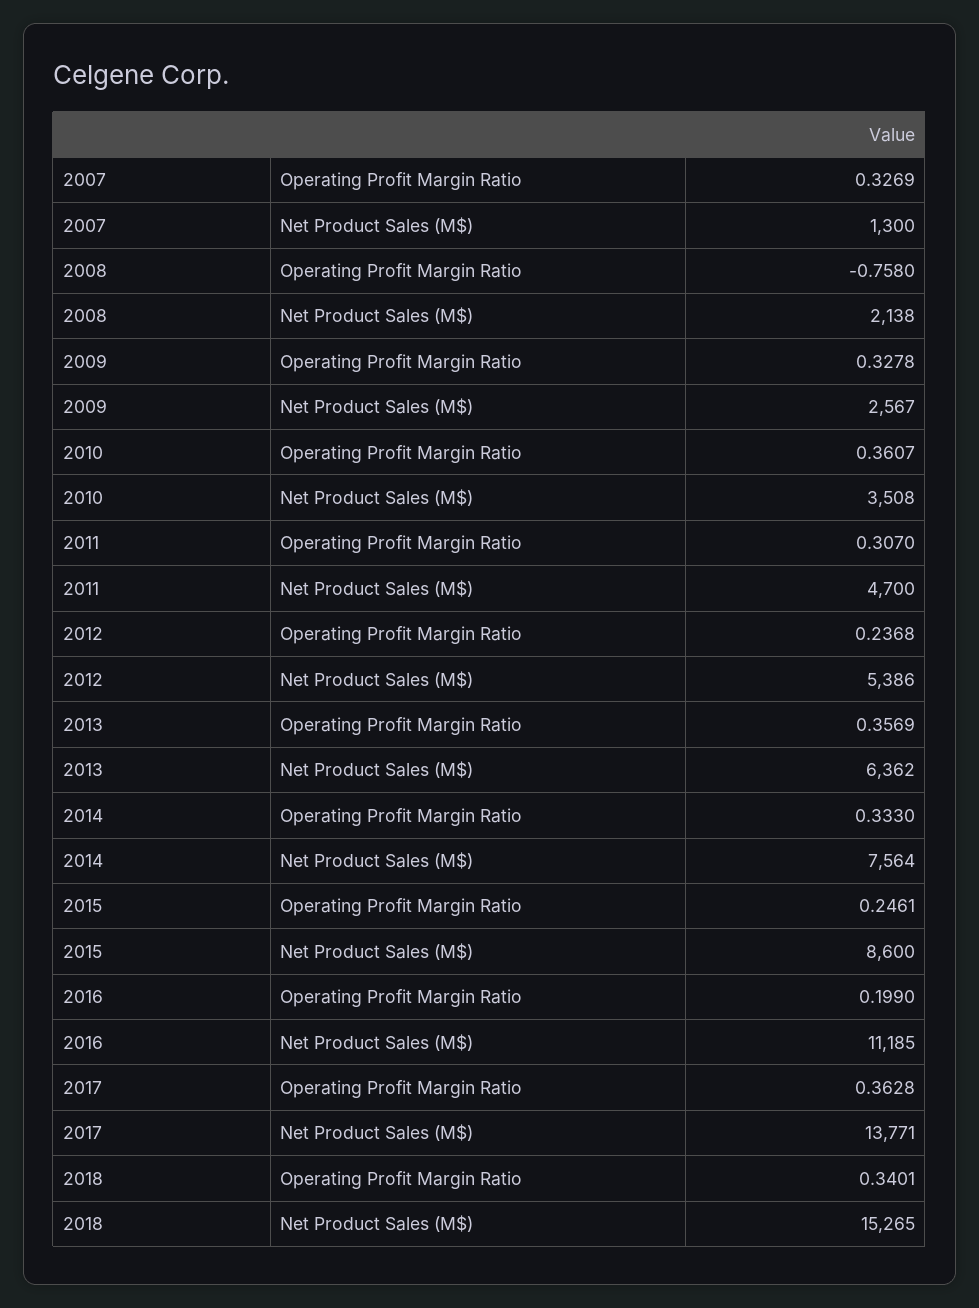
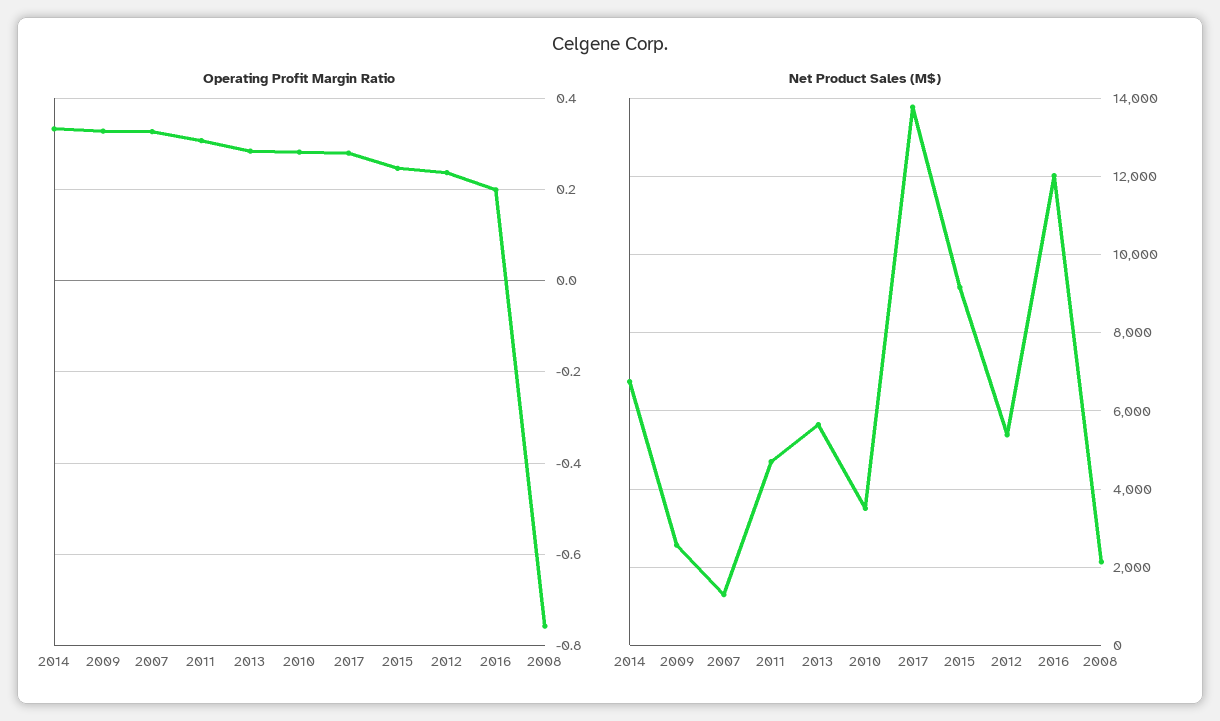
Operating Profit Margin Ratio, 2010: 0.3607 -> 0.28
Operating Profit Margin Ratio, 2013: 0.3569 -> 0.28
Net Product Sales (M$), 2013: 6362 -> 5600
Net Product Sales (M$), 2014: 7564 -> 6800
Net Product Sales (M$), 2015: 8600 -> 9200
Net Product Sales (M$), 2016: 11185 -> 12000
Operating Profit Margin Ratio, 2017: 0.3628 -> 0.28
Operating Profit Margin Ratio, 2018: 0.3401 -> none
Net Product Sales (M$), 2018: 15265 -> none

